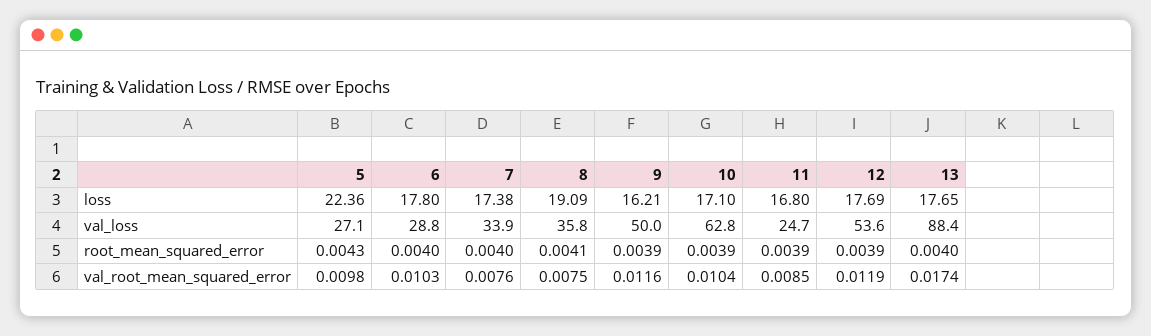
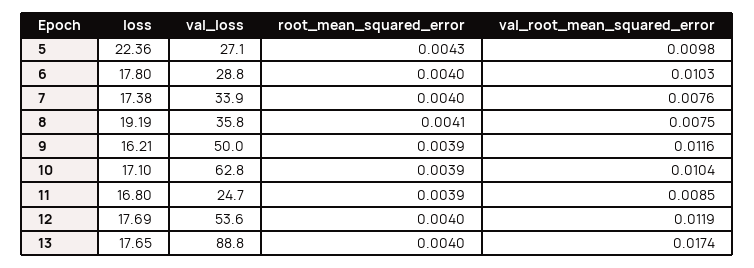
8, loss: 19.09 -> 19.19
13, val_loss: 88.4 -> 88.8
12, root_mean_squared_error: 0.0039 -> 0.004

